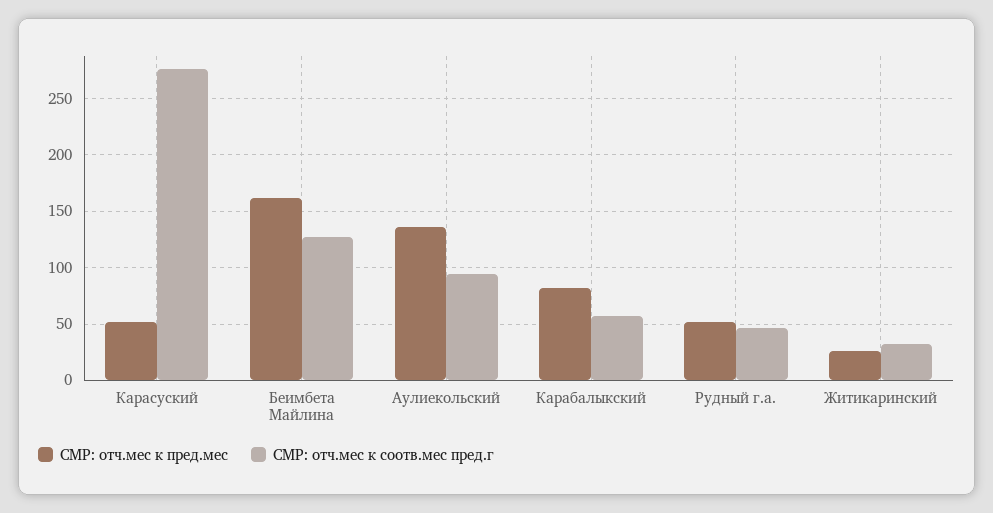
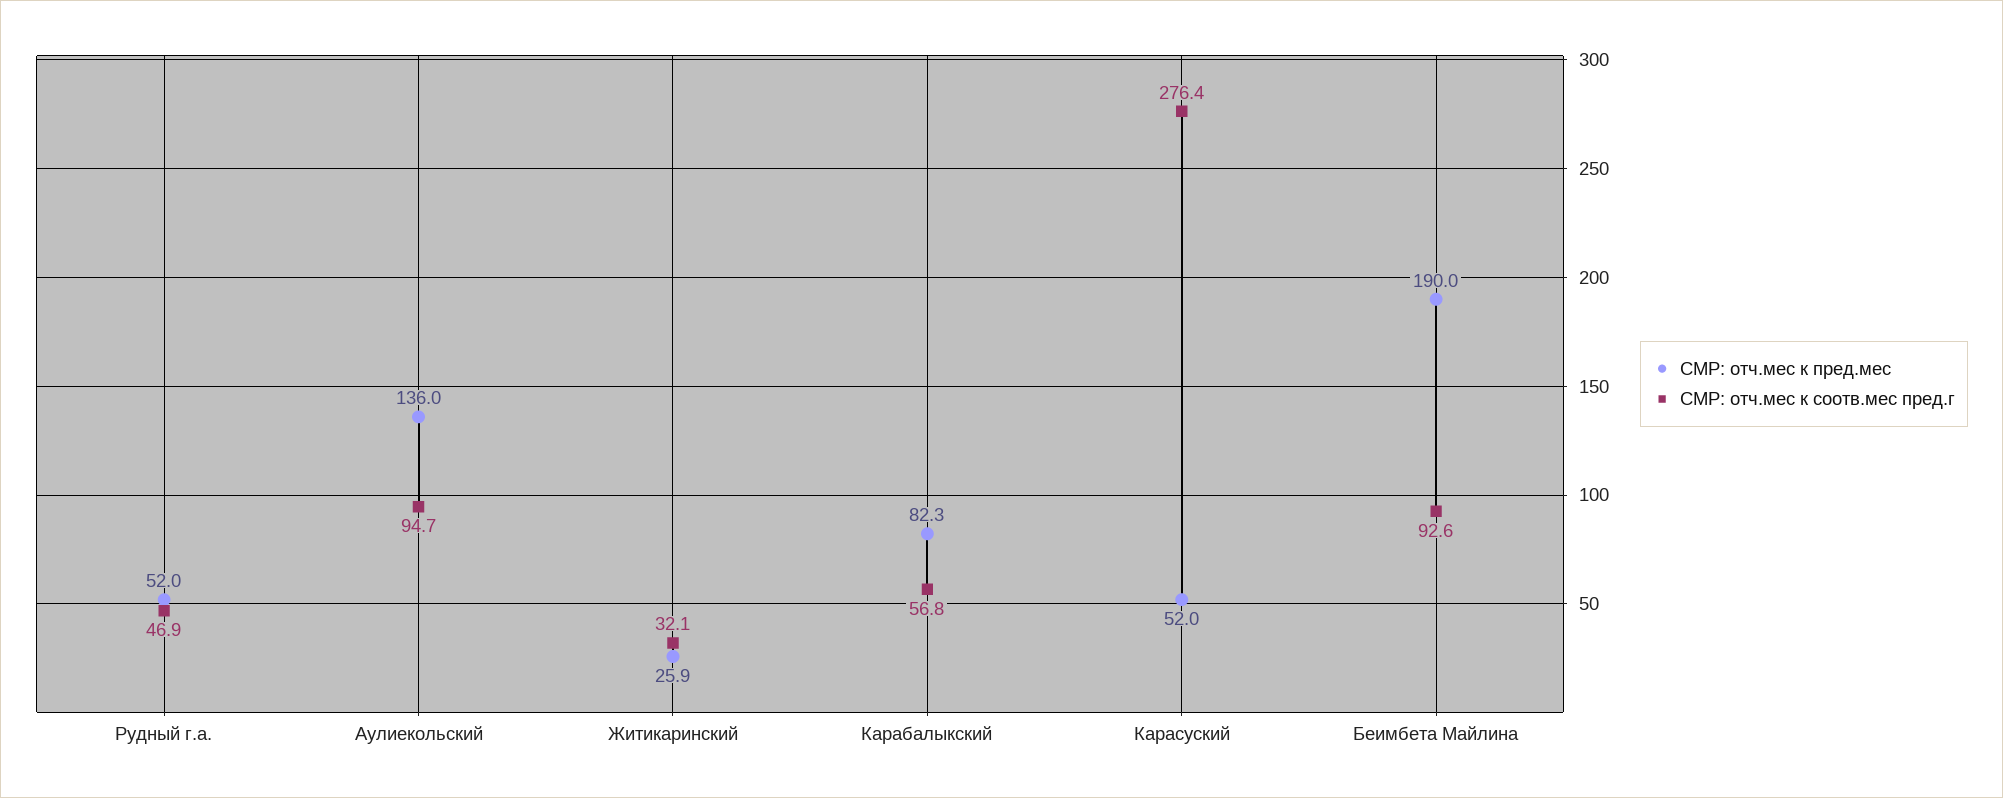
СМР: отч.мес к пред.мес, Беимбета Майлина: 160 -> 190
СМР: отч.мес к соотв.мес пред.г, Беимбета Майлина: 130 -> 92.6

